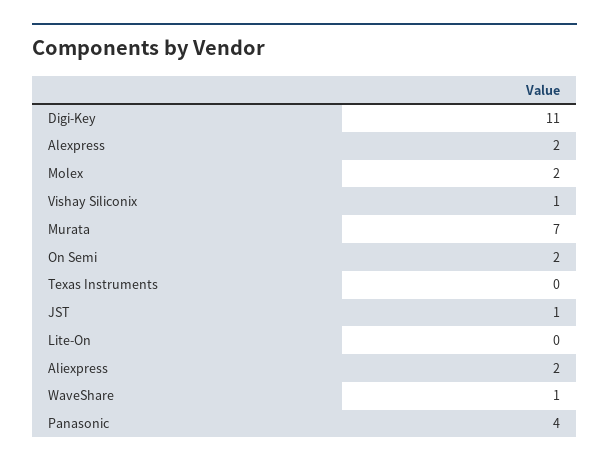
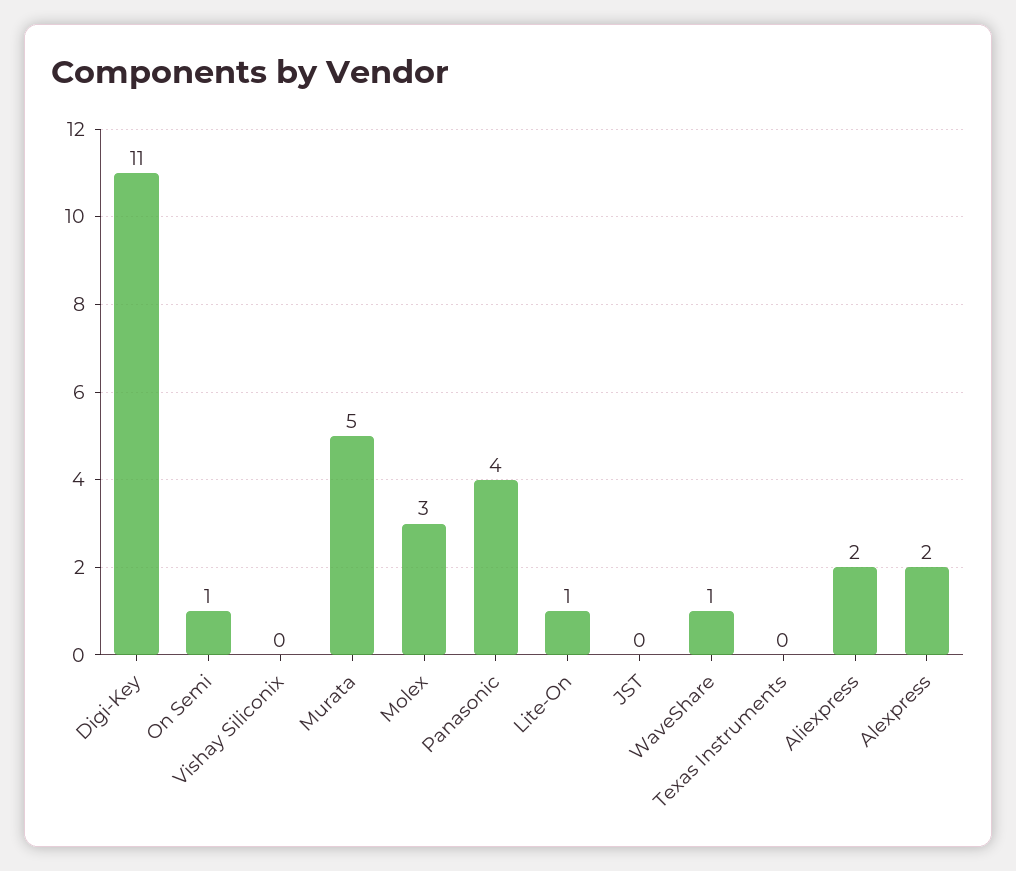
Molex: 2 -> 3
Vishay Siliconix: 1 -> 0
Murata: 7 -> 5
On Semi: 2 -> 1
JST: 1 -> 0
Lite-On: 0 -> 1

